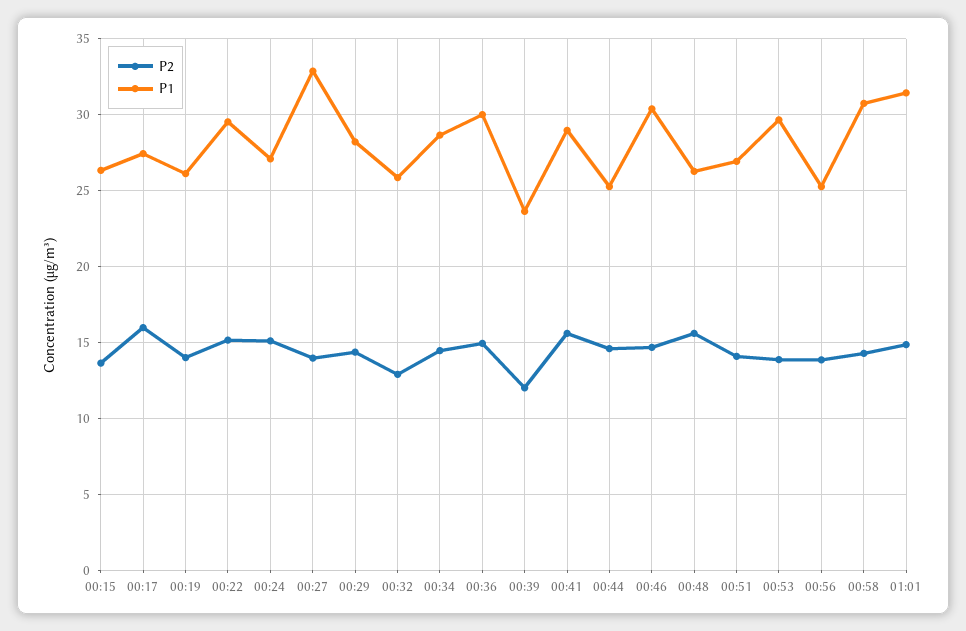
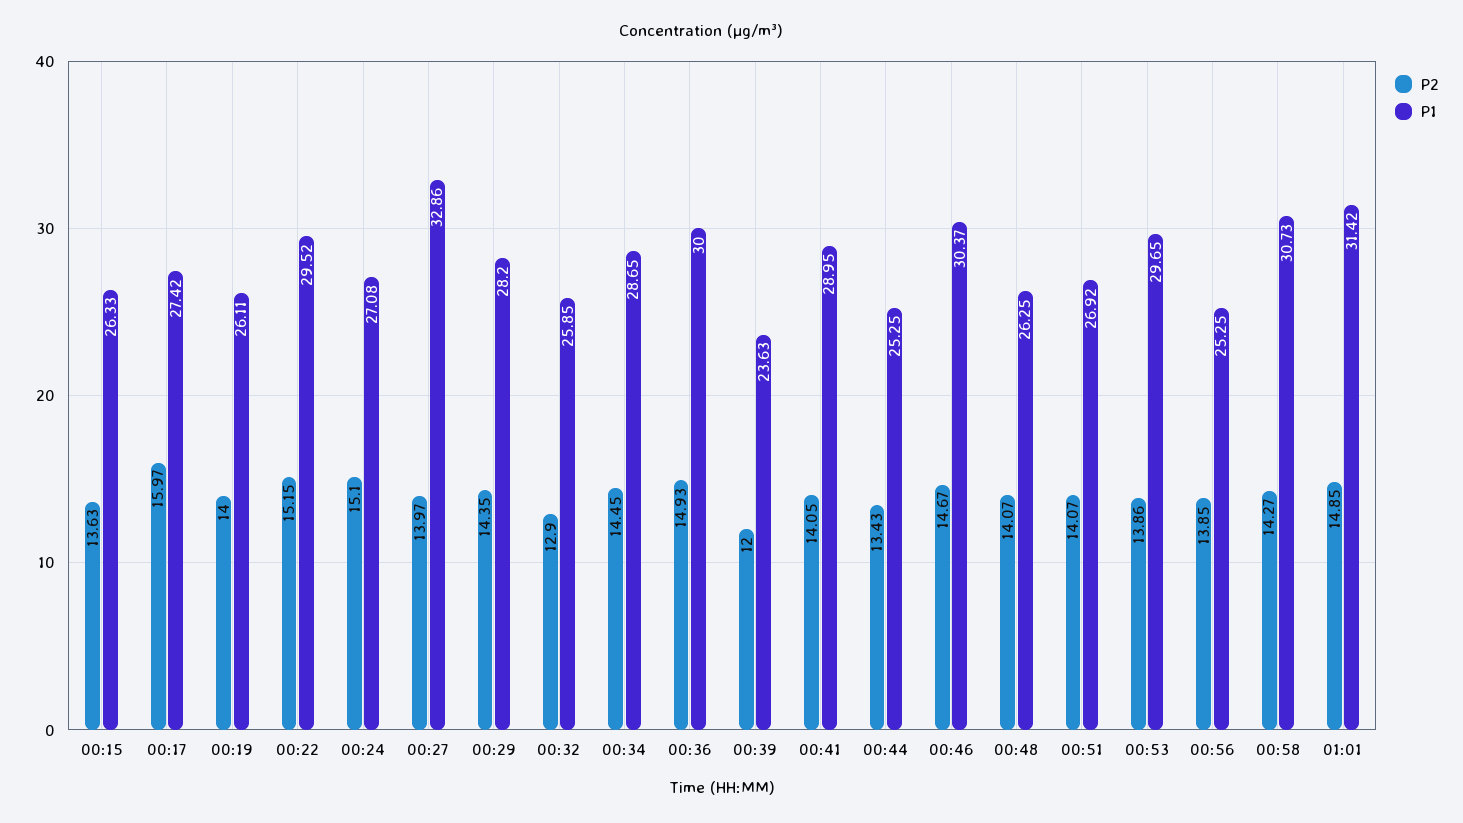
P2, 00:41: 15.5 -> 14.05
P2, 00:44: 14.5 -> 13.43
P2, 00:48: 15.5 -> 14.07

